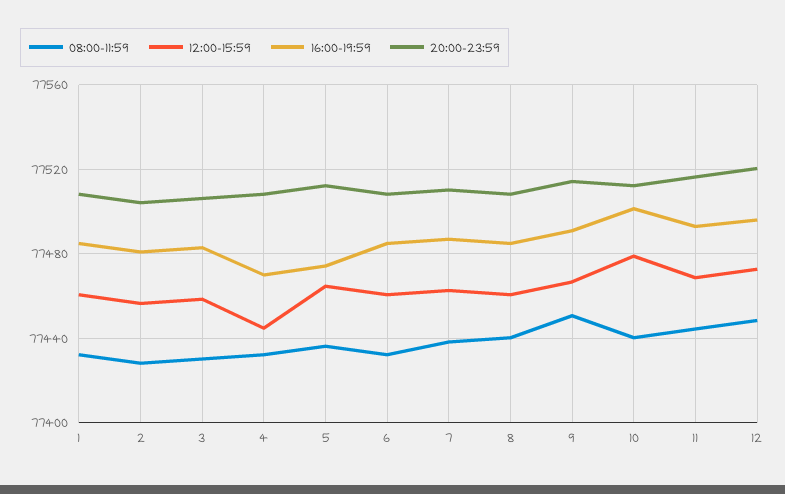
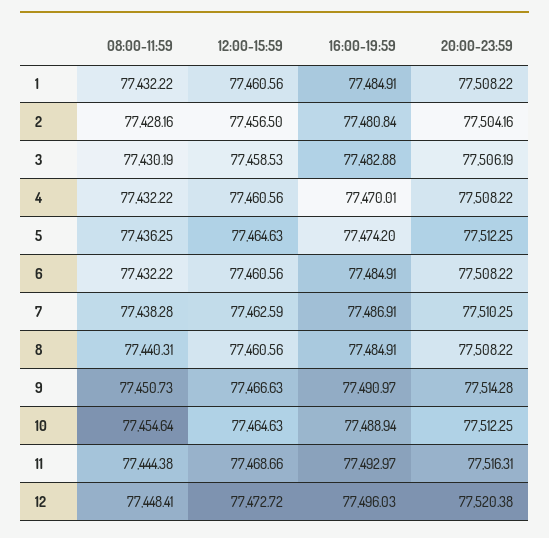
12:00-15:59, 4: 77445 -> 77460.56
08:00-11:59, 10: 77440 -> 77454.64
12:00-15:59, 10: 77480 -> 77464.63
16:00-19:59, 10: 77500 -> 77488.94

